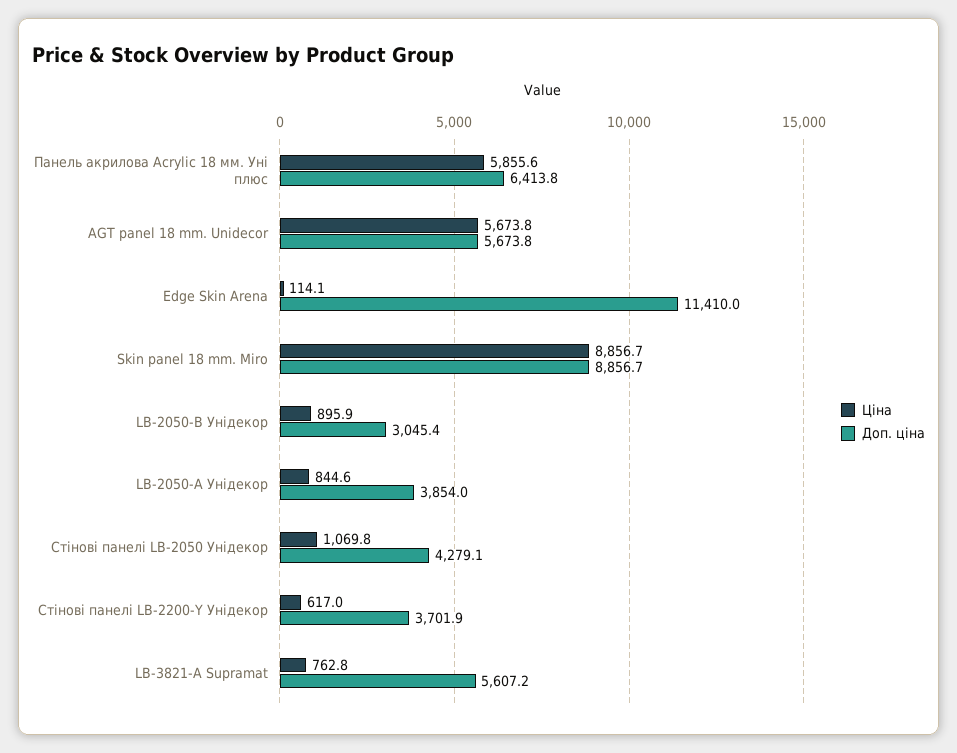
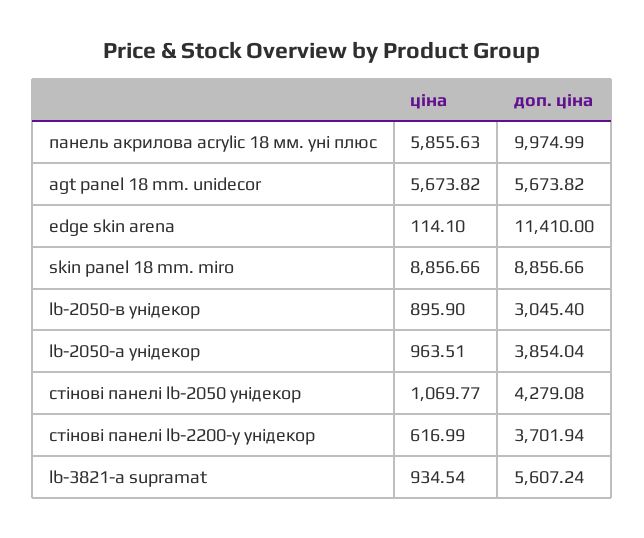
Доп. ціна, Панель акрилова Acrylic 18 мм. Уні плюс: 6413.8 -> 9974.99
Ціна, LB-2050-А Унідекор: 844.6 -> 963.51
Ціна, LB-3821-А Supramat: 762.8 -> 934.54

